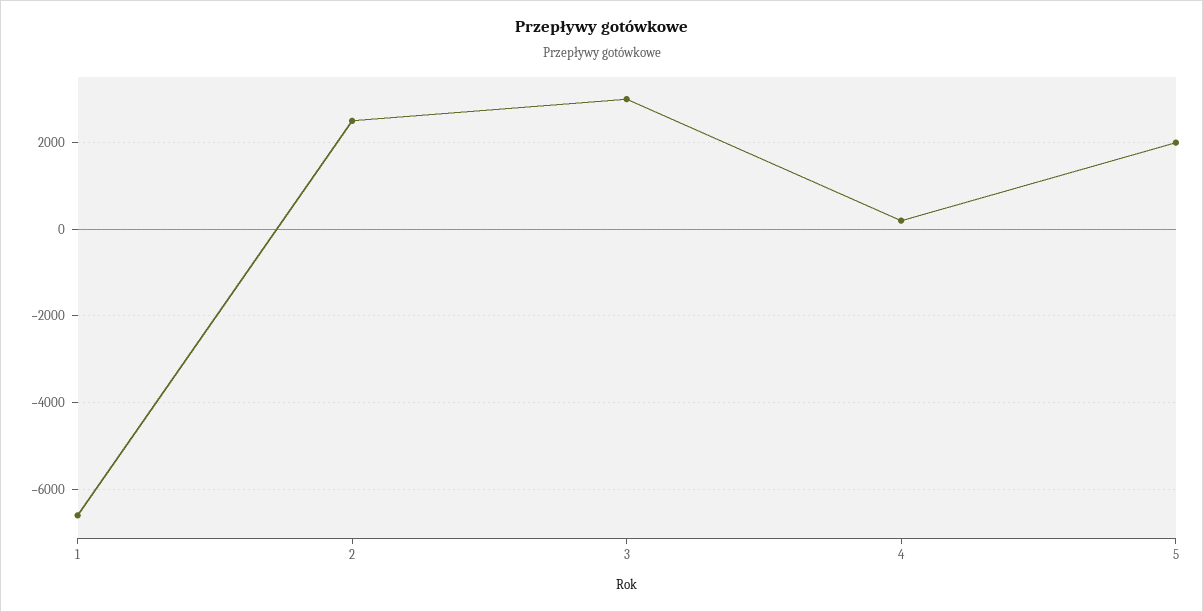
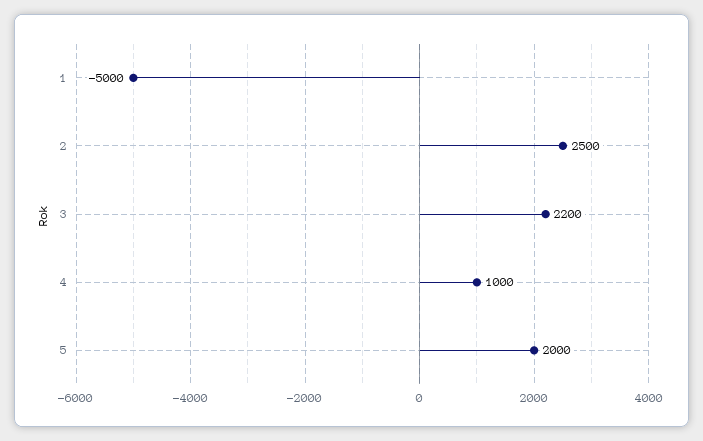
1: -6600 -> -5000
3: 3000 -> 2200
4: 200 -> 1000

